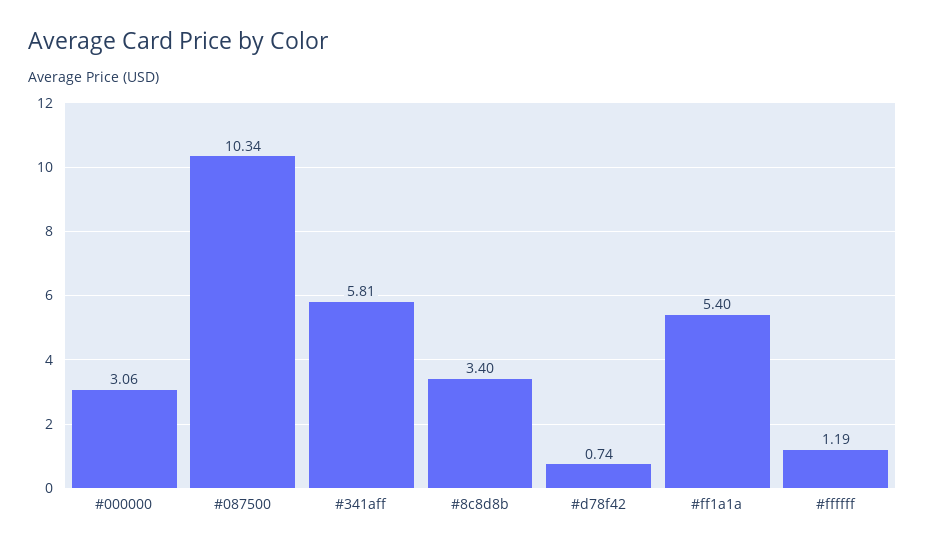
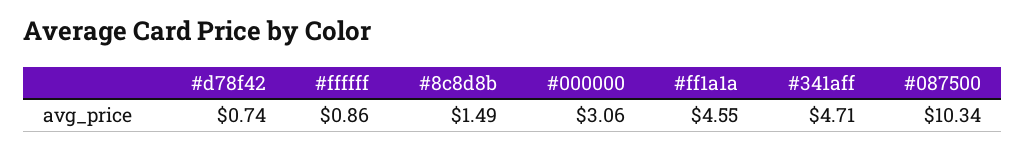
#341aff: 5.81 -> 4.71
#8c8d8b: 3.4 -> 1.49
#ff1a1a: 5.4 -> 4.55
#ffffff: 1.19 -> 0.86

